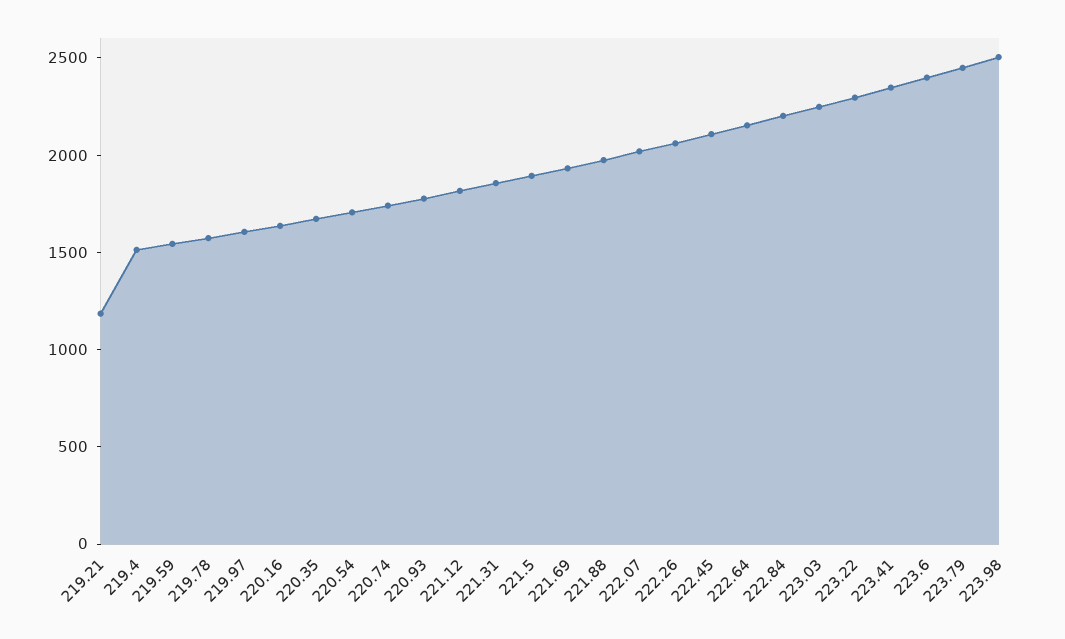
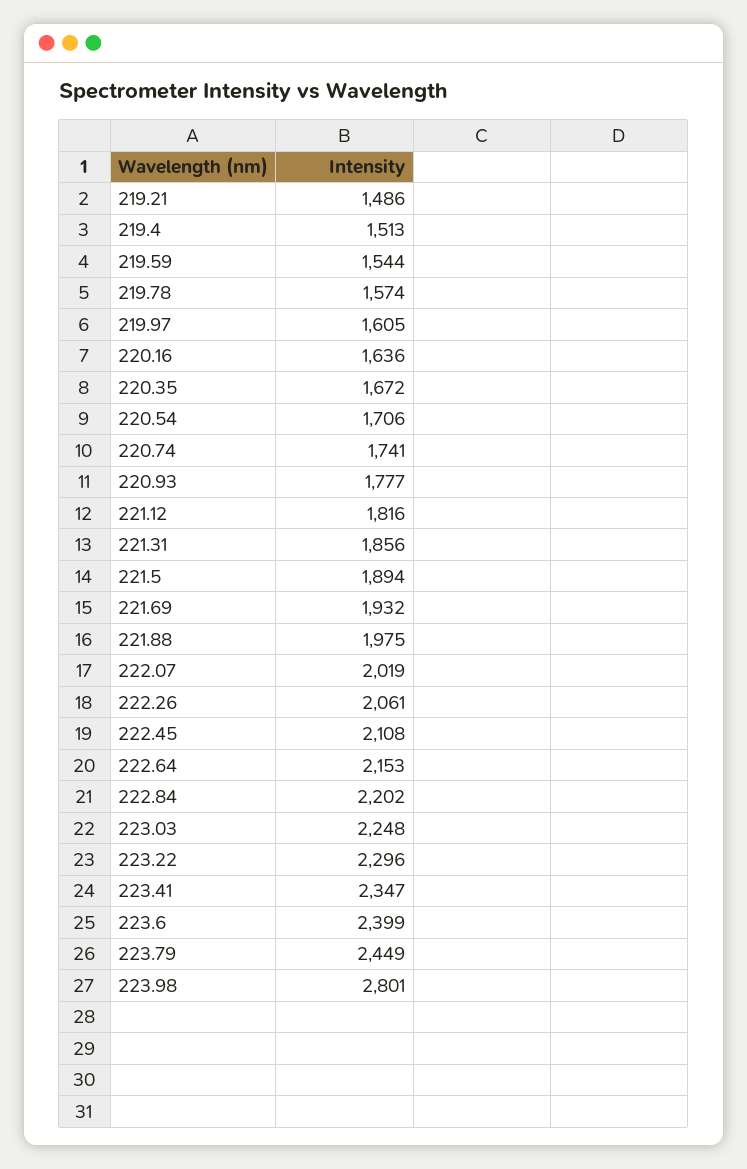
219.21: 1200 -> 1486
223.98: 2500 -> 2801

